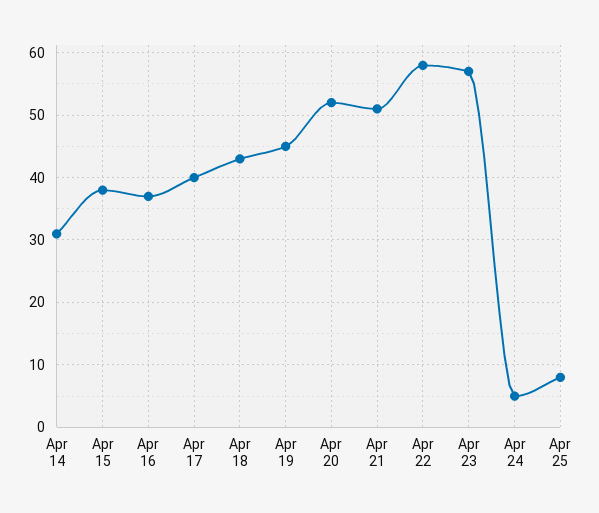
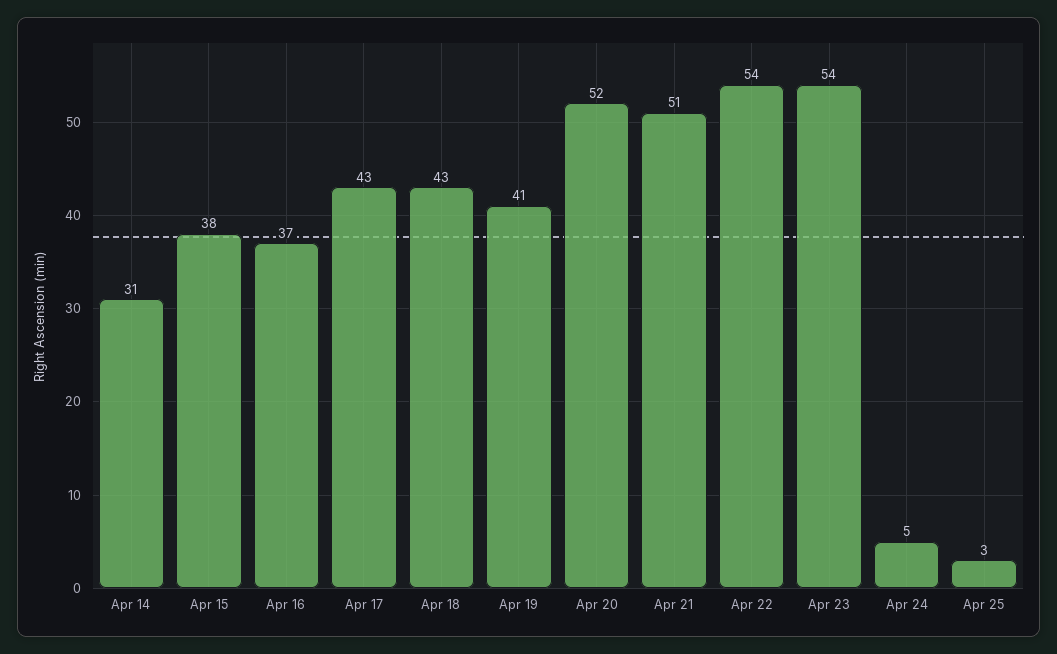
Apr 17: 40 -> 43
Apr 19: 45 -> 41
Apr 22: 58 -> 54
Apr 23: 57 -> 54
Apr 25: 8 -> 3

